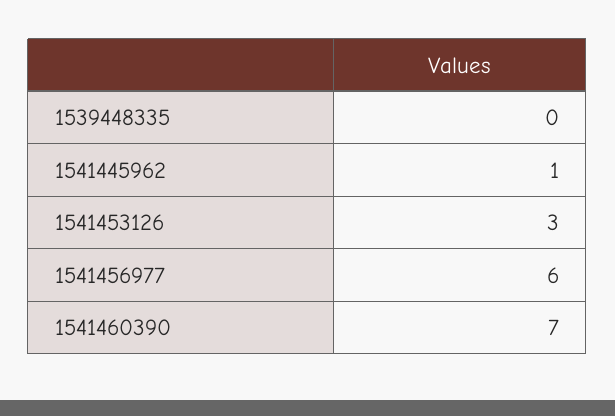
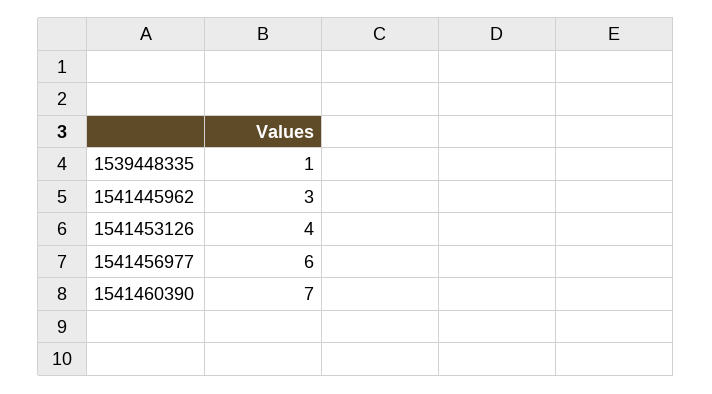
1539448335: 0 -> 1
1541445962: 1 -> 3
1541453126: 3 -> 4

